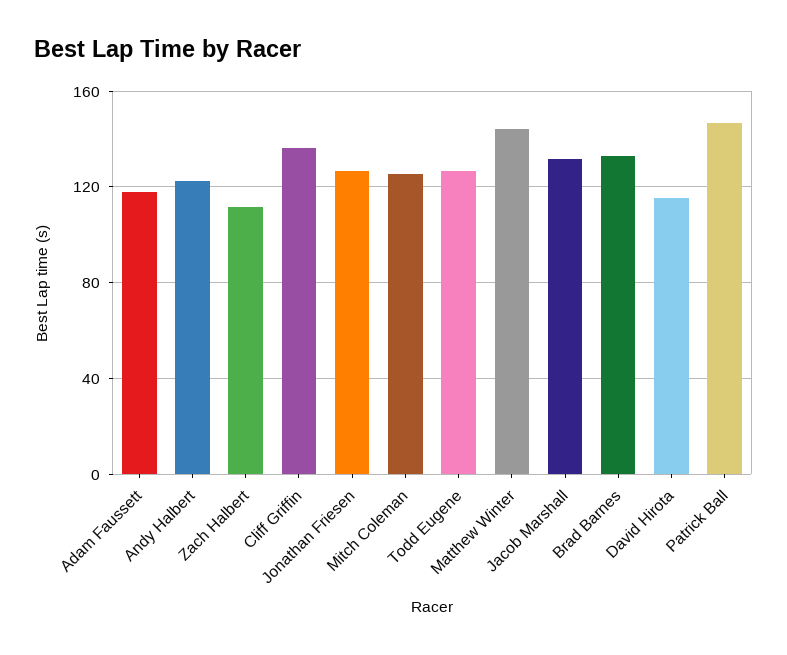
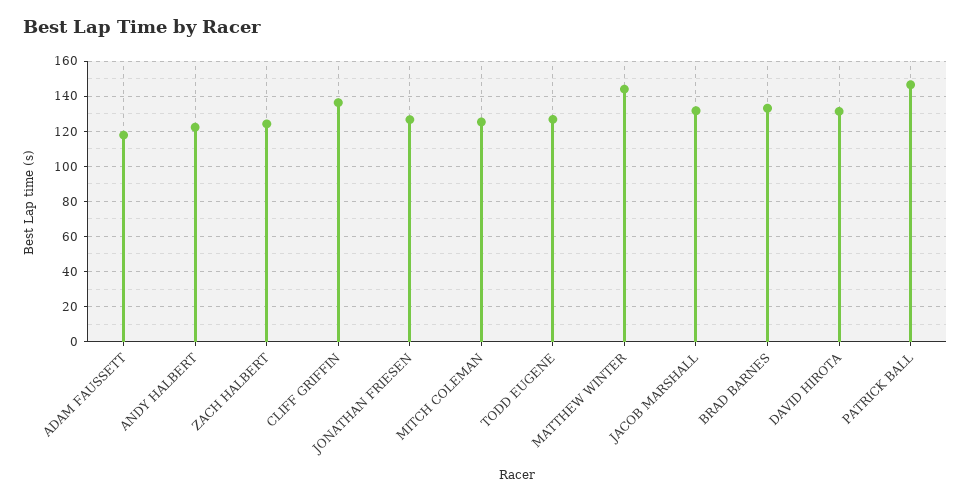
Zach Halbert: 110 -> 125
David Hirota: 115 -> 130

